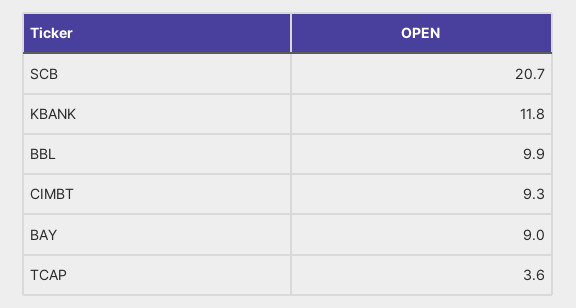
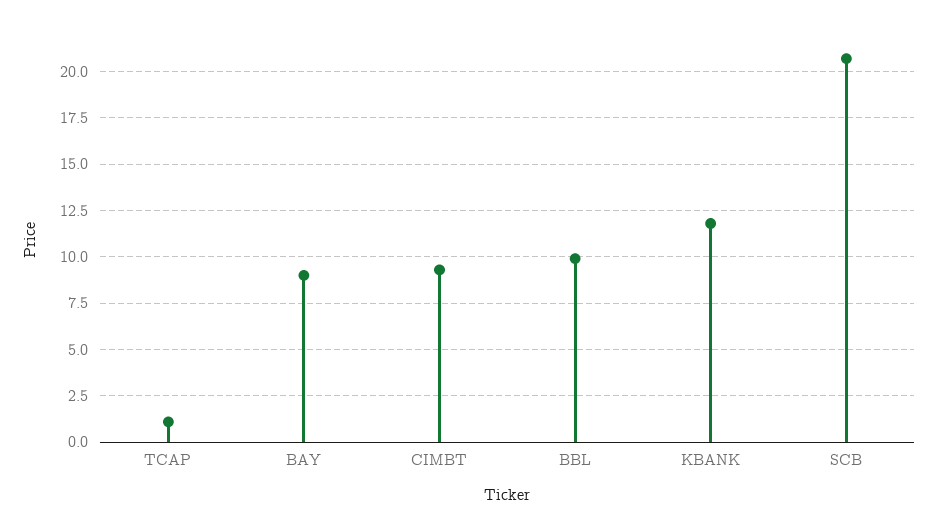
TCAP: 3.6 -> 1

